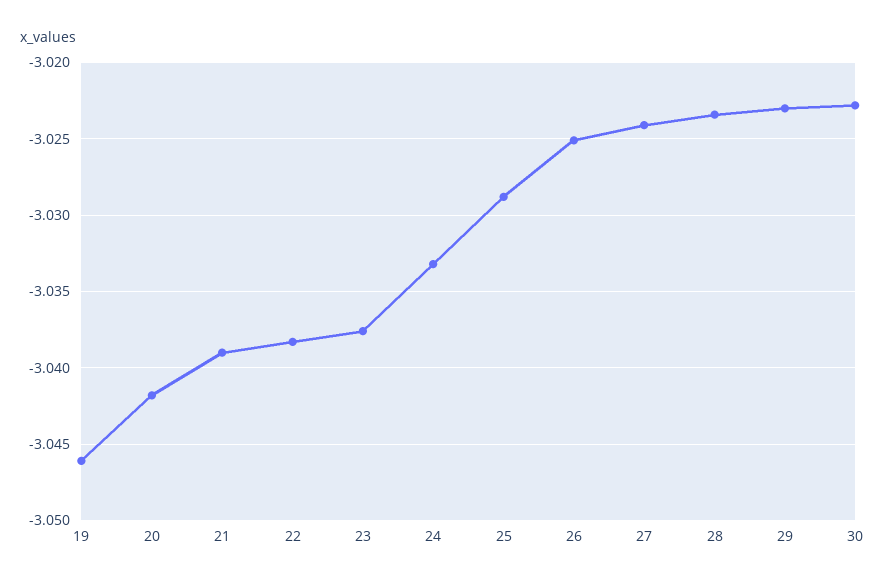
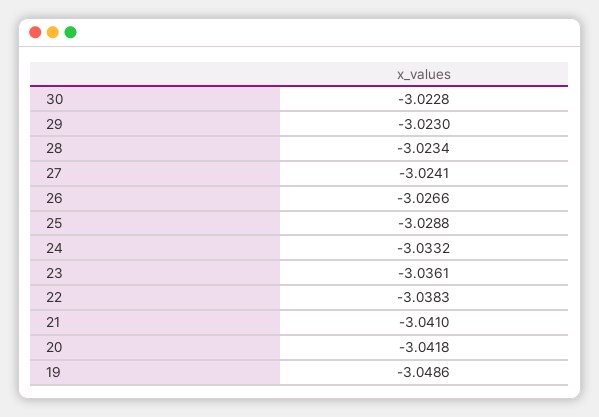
19: -3.046 -> -3.0486
21: -3.039 -> -3.041
23: -3.0375 -> -3.0361
26: -3.025 -> -3.0266

